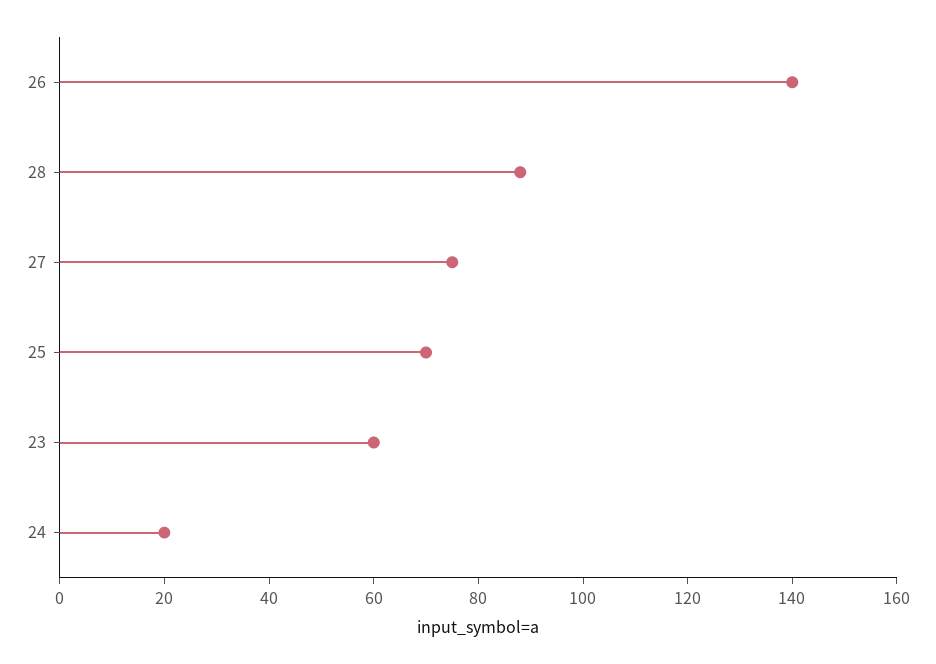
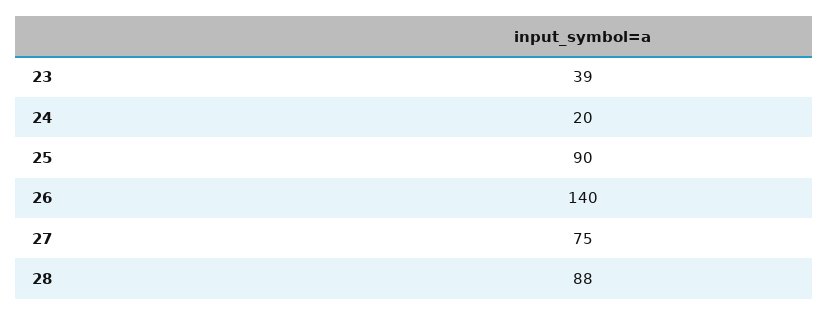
25: 70 -> 90
23: 60 -> 39

